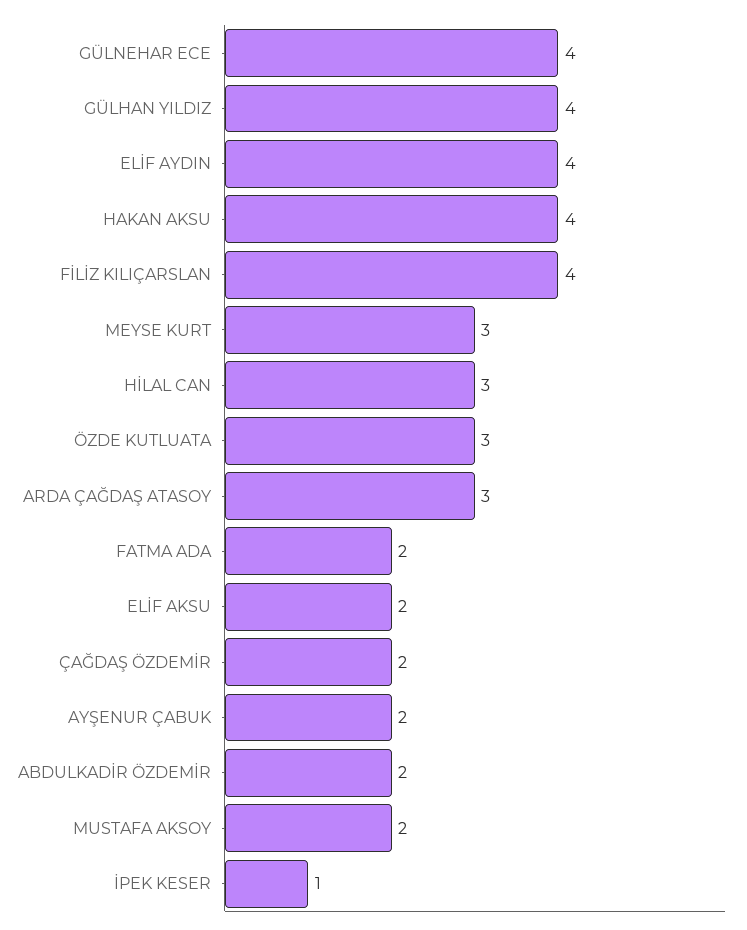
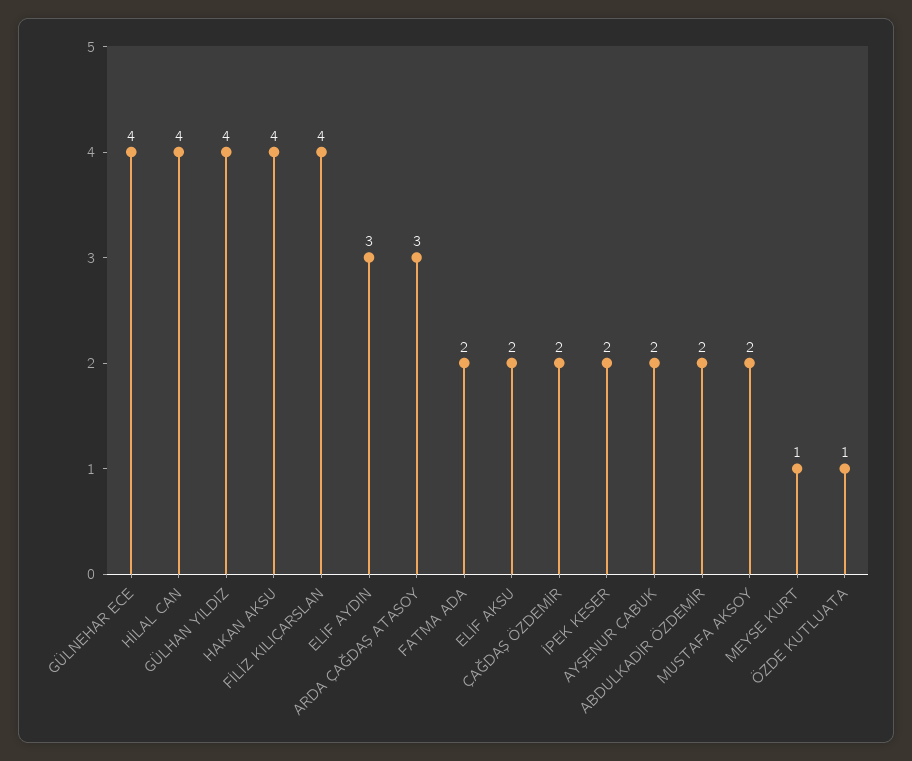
ELİF AYDIN: 4 -> 3
MEYSE KURT: 3 -> 1
HİLAL CAN: 3 -> 4
ÖZDE KUTLUATA: 3 -> 1
İPEK KESER: 1 -> 2

